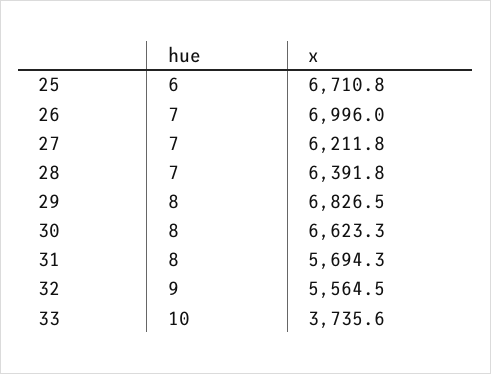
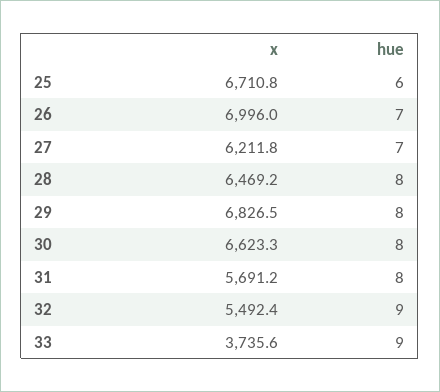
hue, 28: 7 -> 8
x, 28: 6391.8 -> 6469.2
x, 31: 5694.3 -> 5691.2
x, 32: 5564.5 -> 5492.4
hue, 33: 10 -> 9

